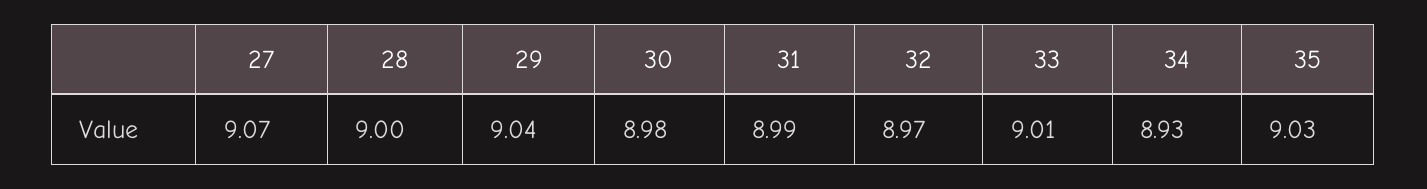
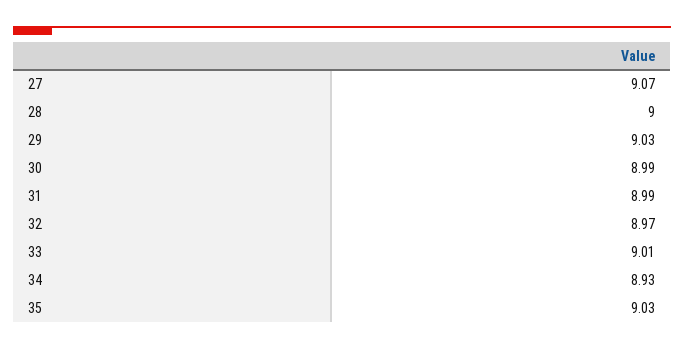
29: 9.04 -> 9.03
30: 8.98 -> 8.99

